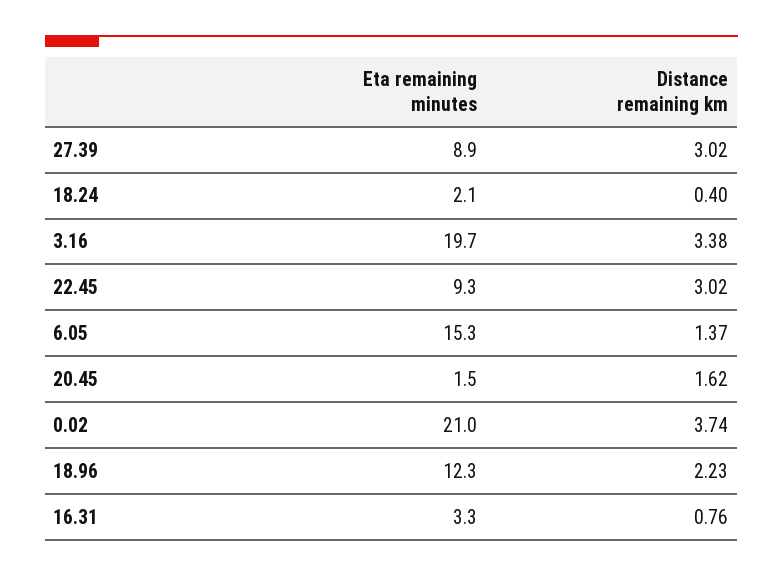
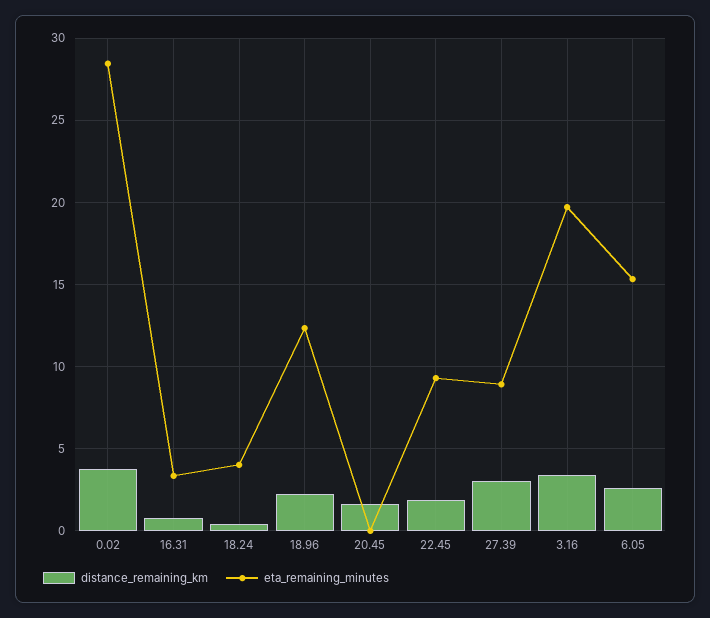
Eta remaining minutes, 18.24: 2.1 -> 4
Distance remaining km, 22.45: 3.02 -> 2
Distance remaining km, 6.05: 1.37 -> 2.5
Eta remaining minutes, 20.45: 1.5 -> 0
Eta remaining minutes, 0.02: 21 -> 28.5

